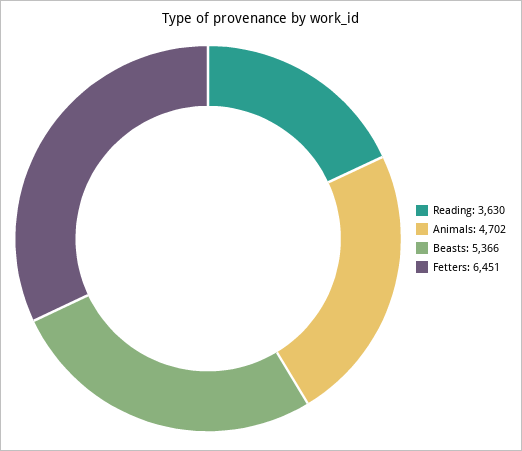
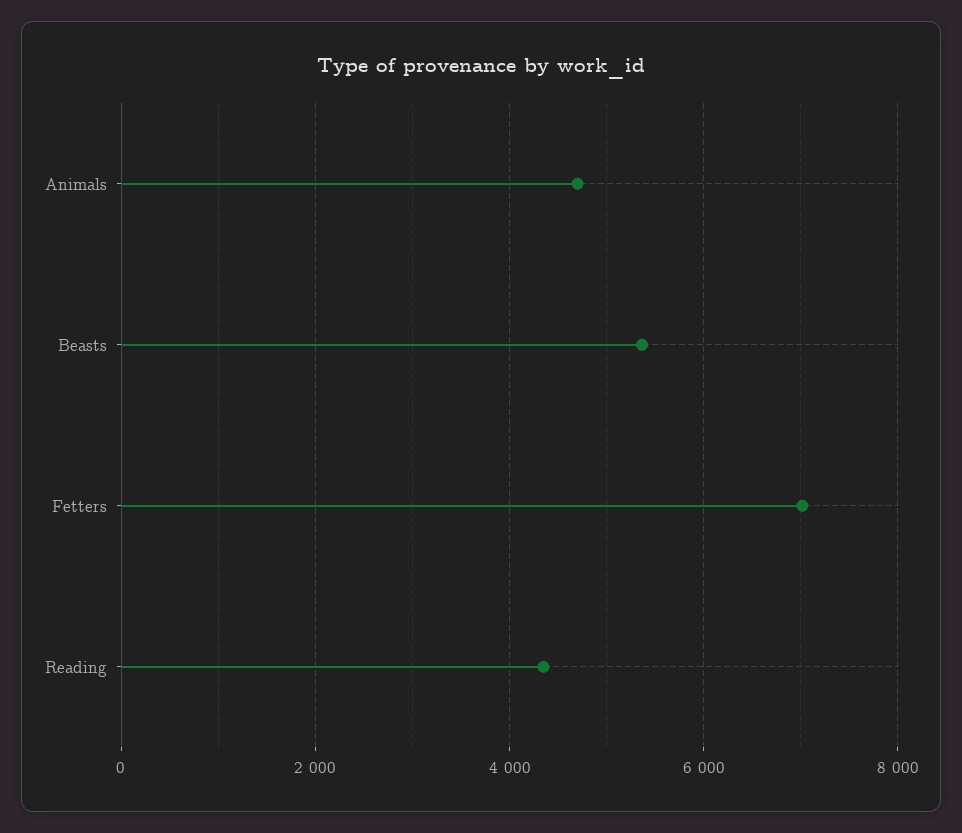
Reading: 3630 -> 4400
Fetters: 6451 -> 7000

